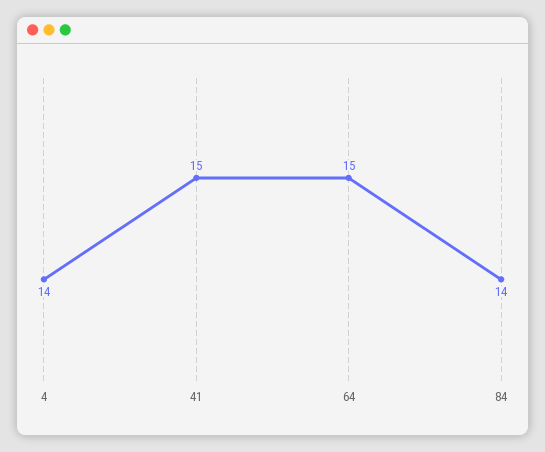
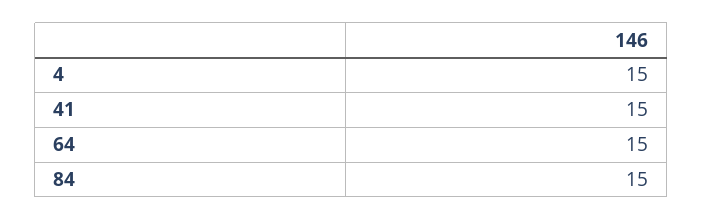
4: 14 -> 15
84: 14 -> 15

